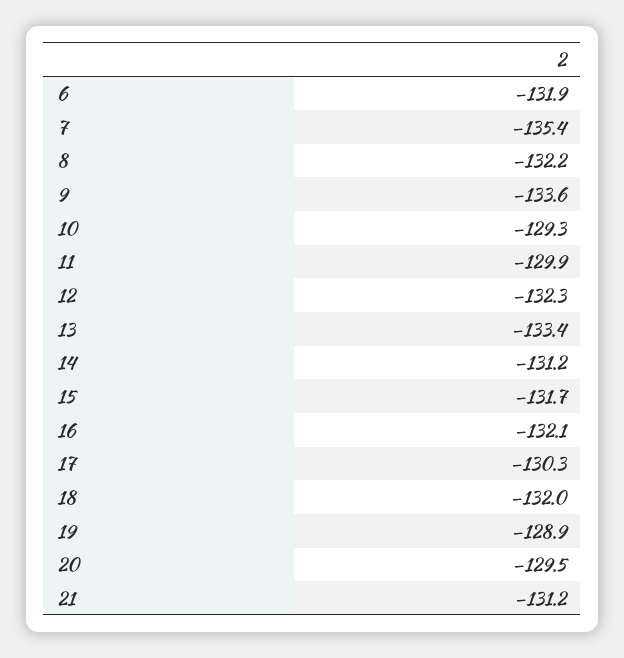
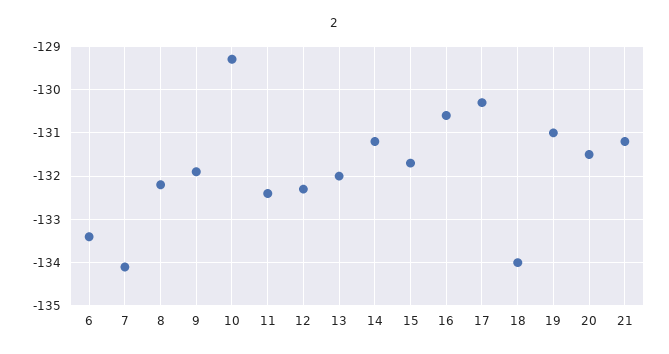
6: -131.9 -> -133.5
7: -135.4 -> -134
9: -133.6 -> -132
11: -129.9 -> -132.5
13: -133.4 -> -132
16: -132.1 -> -130.5
18: -132 -> -134
19: -128.9 -> -131
20: -129.5 -> -131.5

